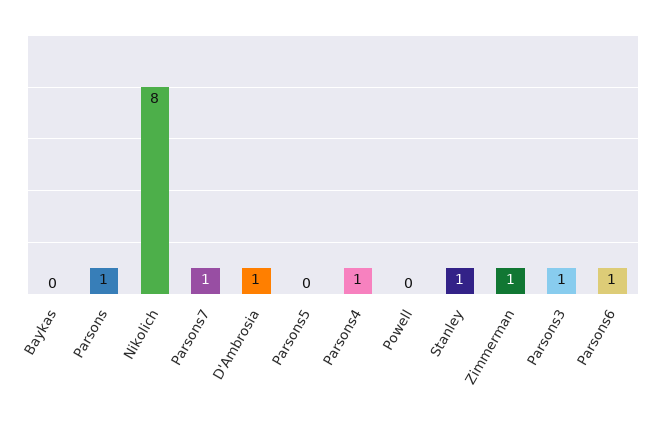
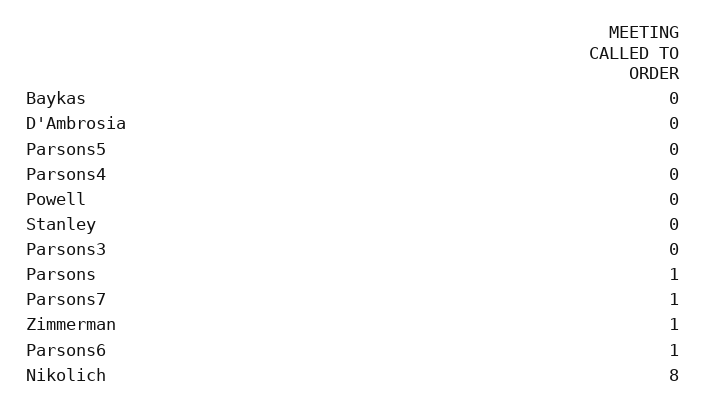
D'Ambrosia: 1 -> 0
Parsons4: 1 -> 0
Stanley: 1 -> 0
Parsons3: 1 -> 0

